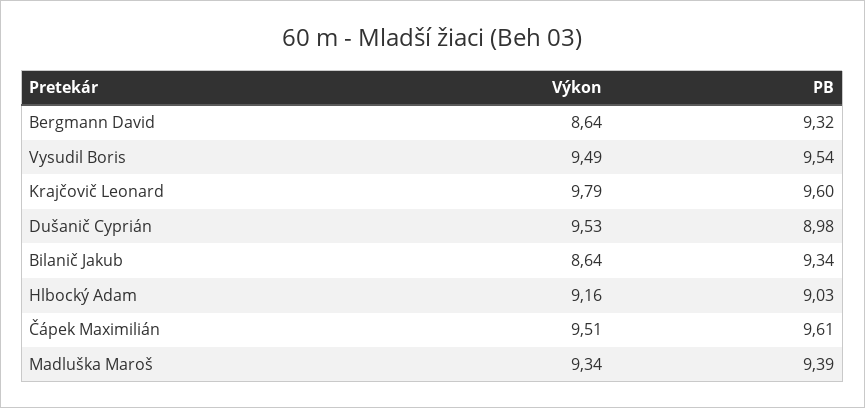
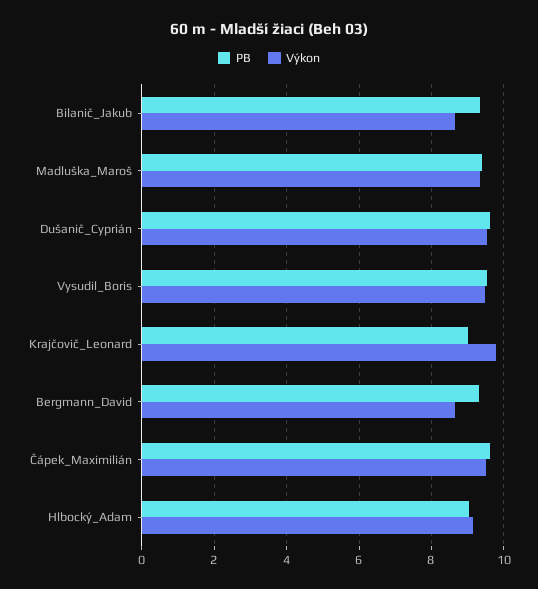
PB, Krajčovič Leonard: 9.6 -> 9
PB, Dušanič Cyprián: 8.98 -> 9.6

